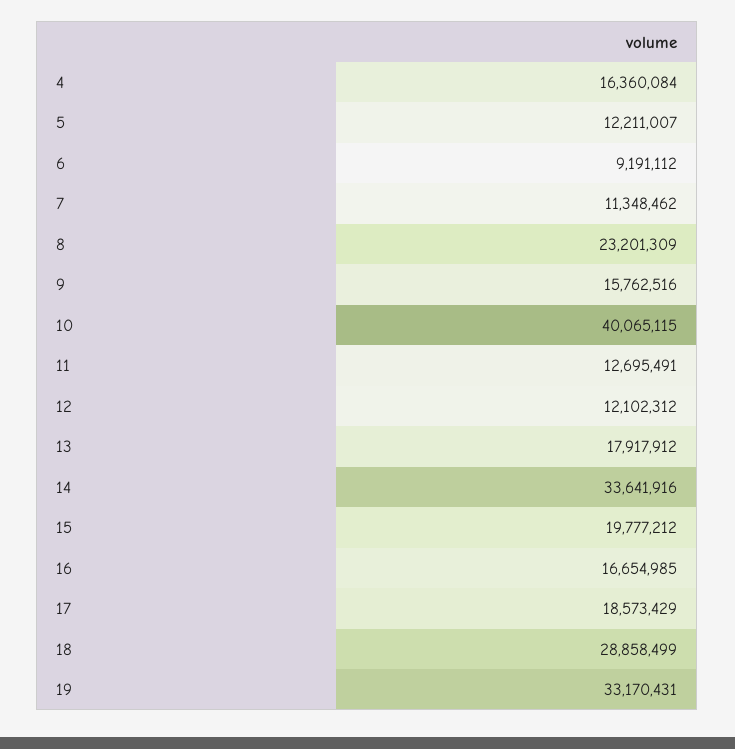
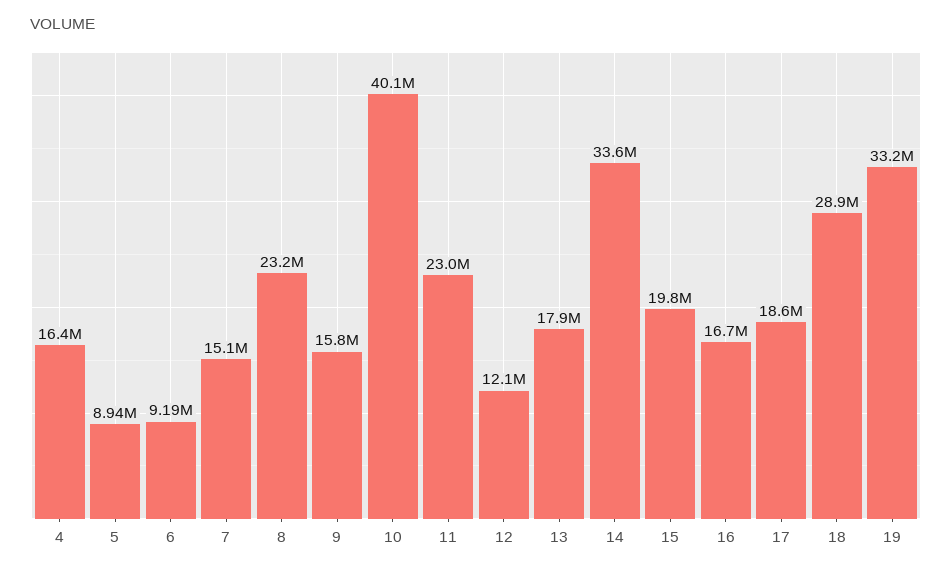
5: 12211007 -> 8940000
7: 11348462 -> 15100000
11: 12695491 -> 23000000

